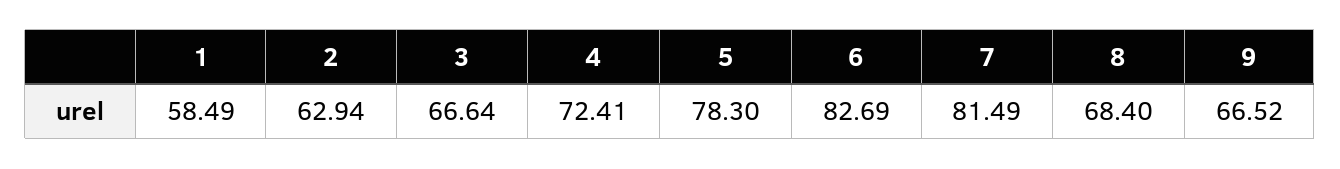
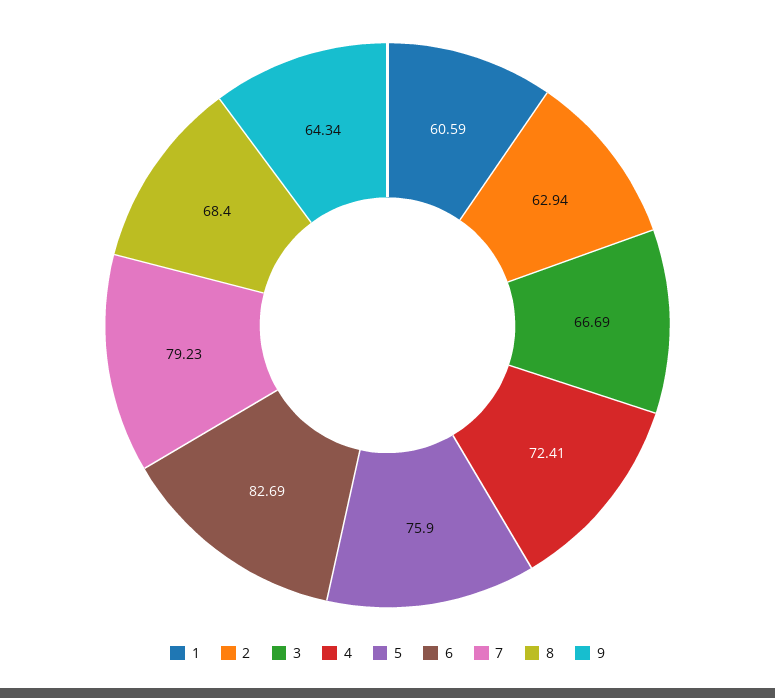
1: 58.49 -> 60.59
3: 66.64 -> 66.69
5: 78.3 -> 75.9
7: 81.49 -> 79.23
9: 66.52 -> 64.34

